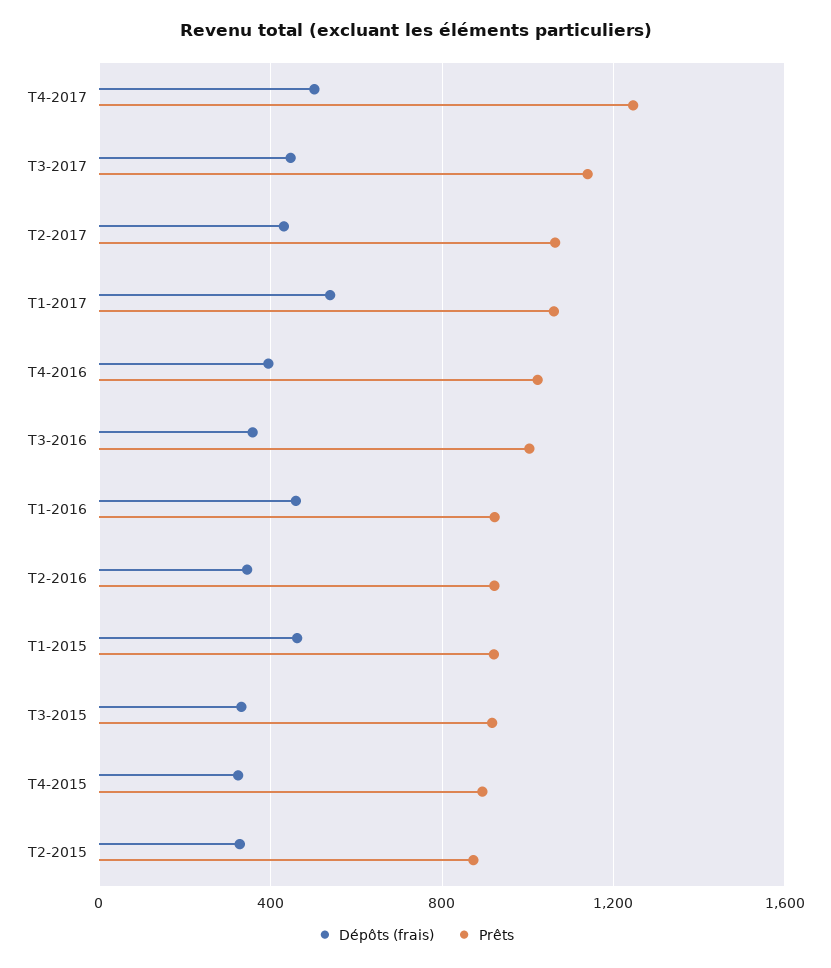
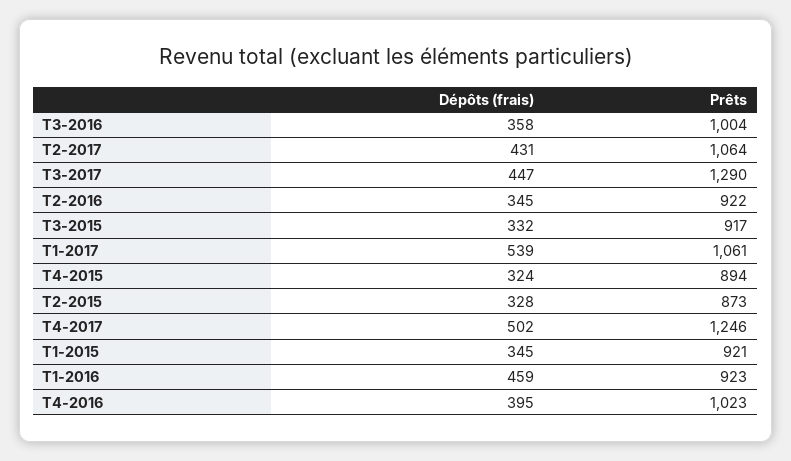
Prêts, T3-2017: 1150 -> 1290
Dépôts (frais), T1-2015: 450 -> 345

